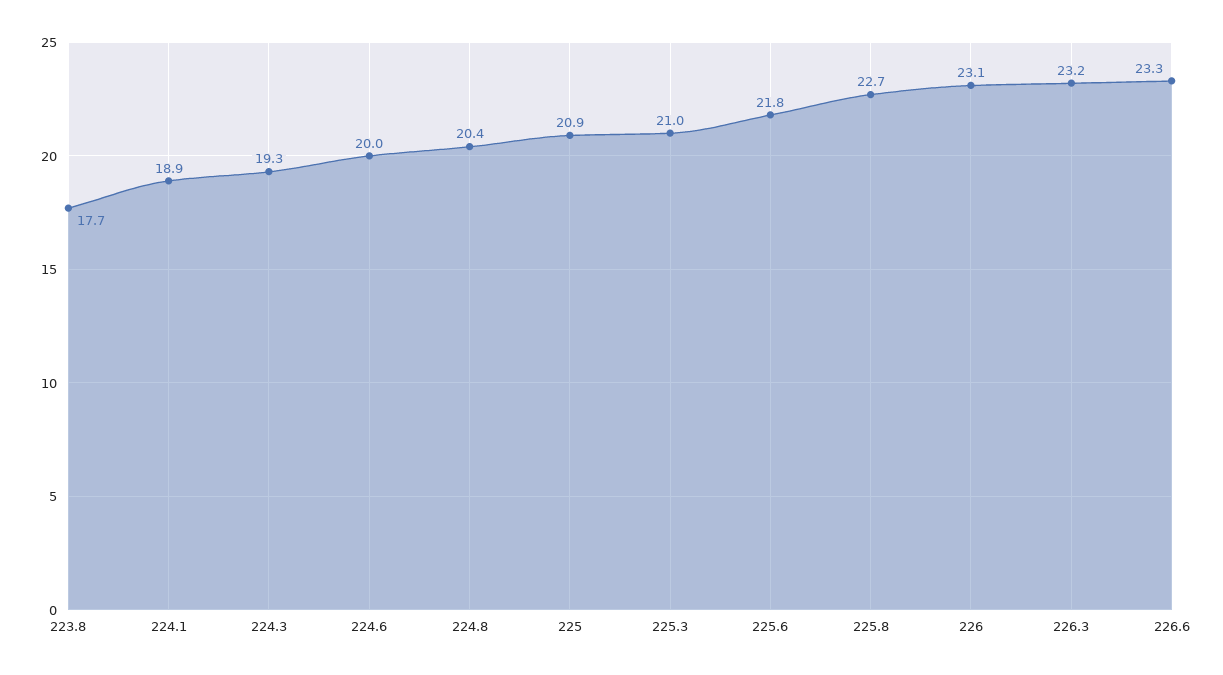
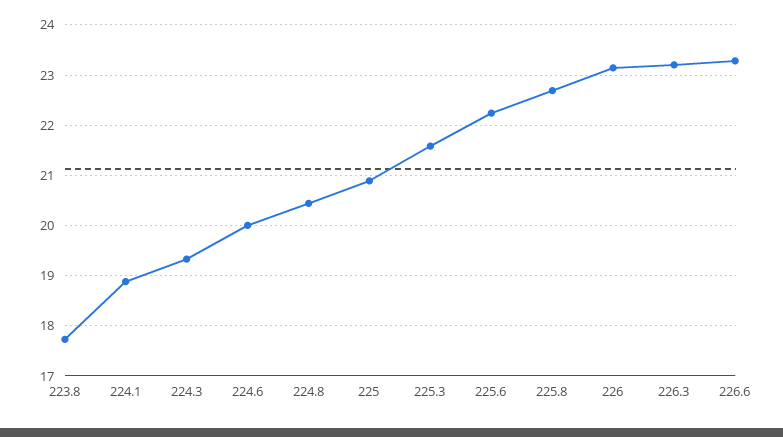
225.3: 21 -> 21.6
225.6: 21.8 -> 22.2

